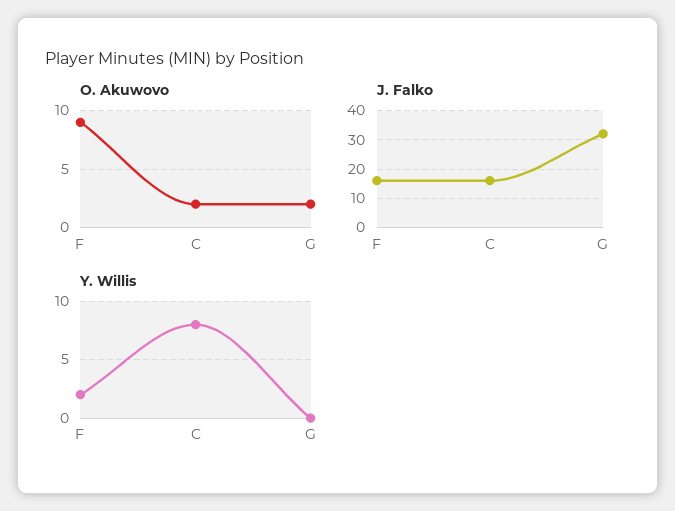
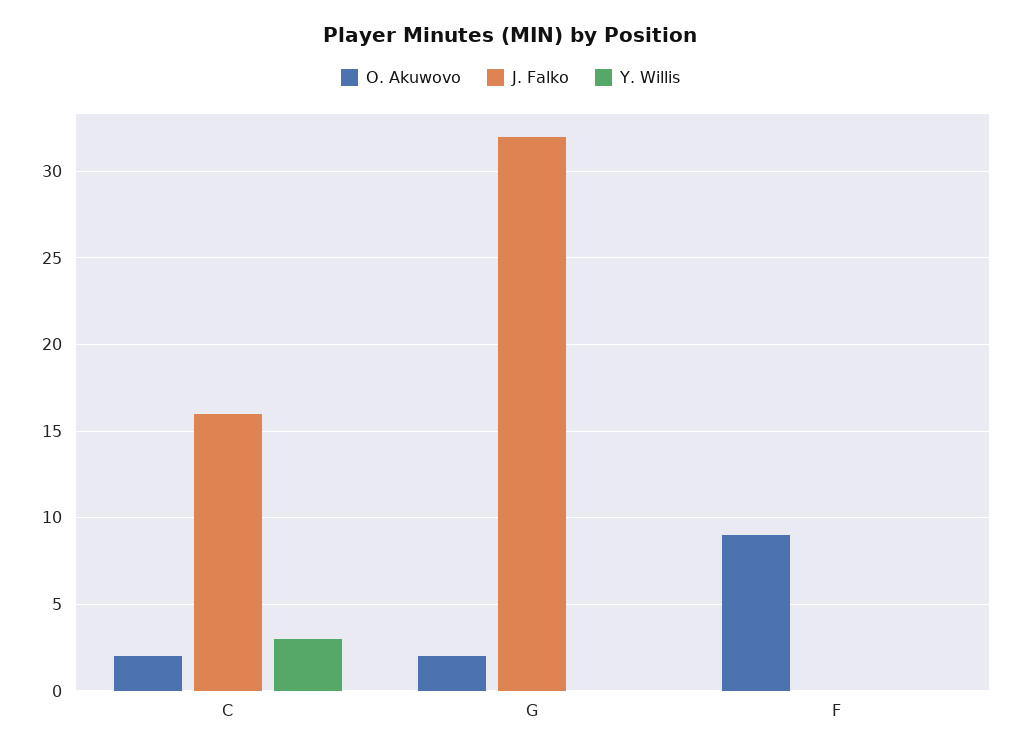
J. Falko, F: 15 -> 0
Y. Willis, F: 2 -> 0
Y. Willis, C: 8 -> 3

